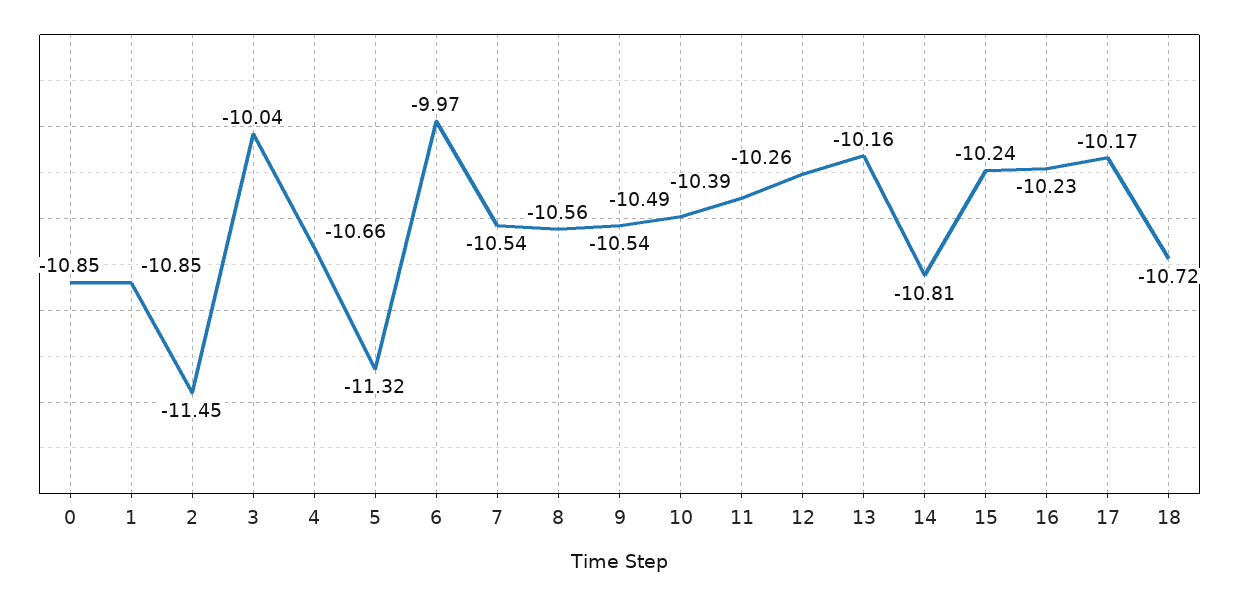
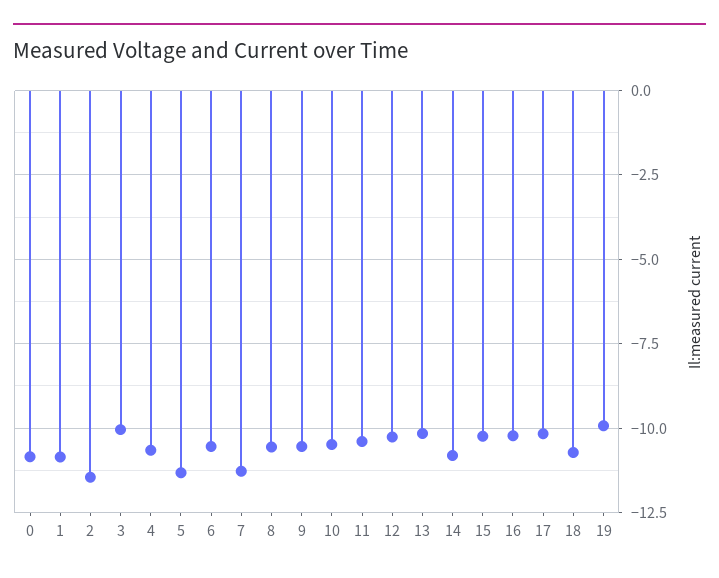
6: -9.97 -> -10.5
7: -10.54 -> -11.25
19: none -> -10

